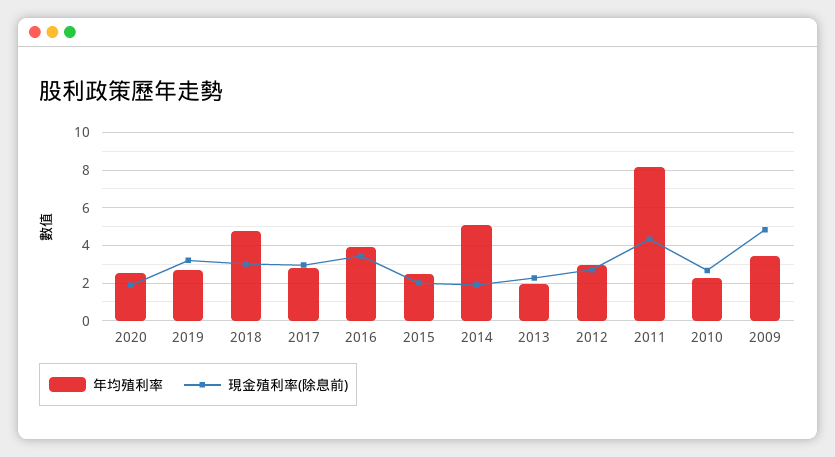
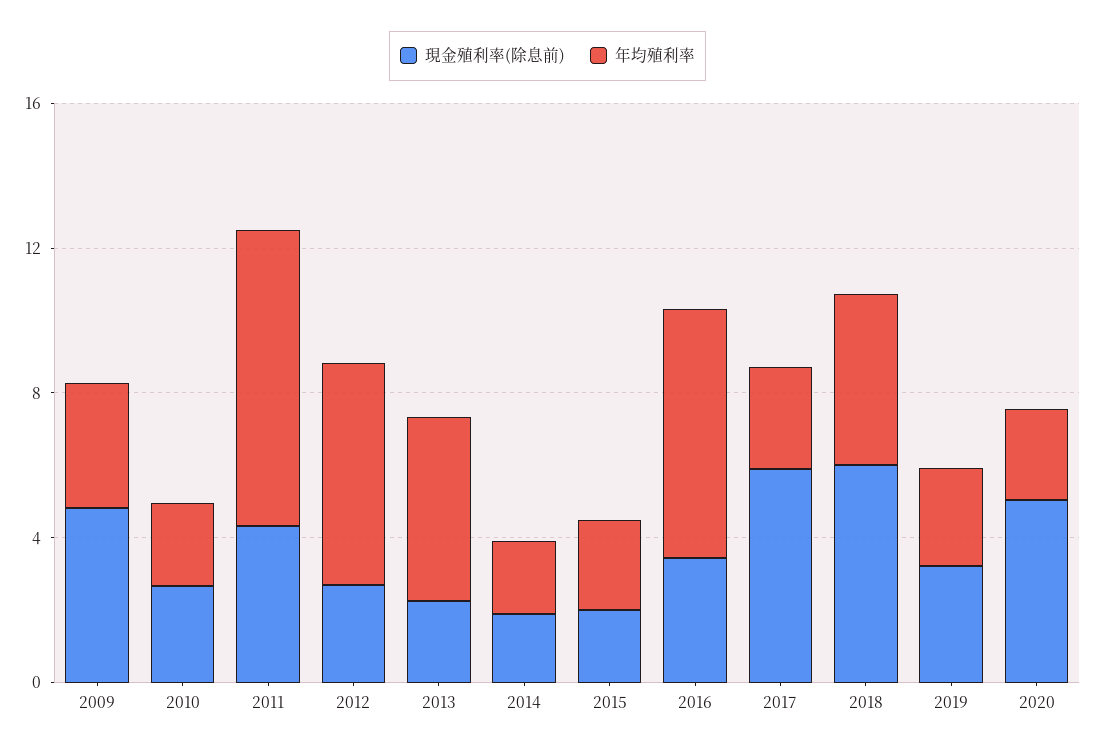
現金殖利率(除息前), 2020: 2 -> 5
現金殖利率(除息前), 2018: 3 -> 6
現金殖利率(除息前), 2017: 3 -> 6
年均殖利率, 2016: 4 -> 7
年均殖利率, 2014: 5 -> 2
年均殖利率, 2013: 2 -> 5
年均殖利率, 2012: 3 -> 6

